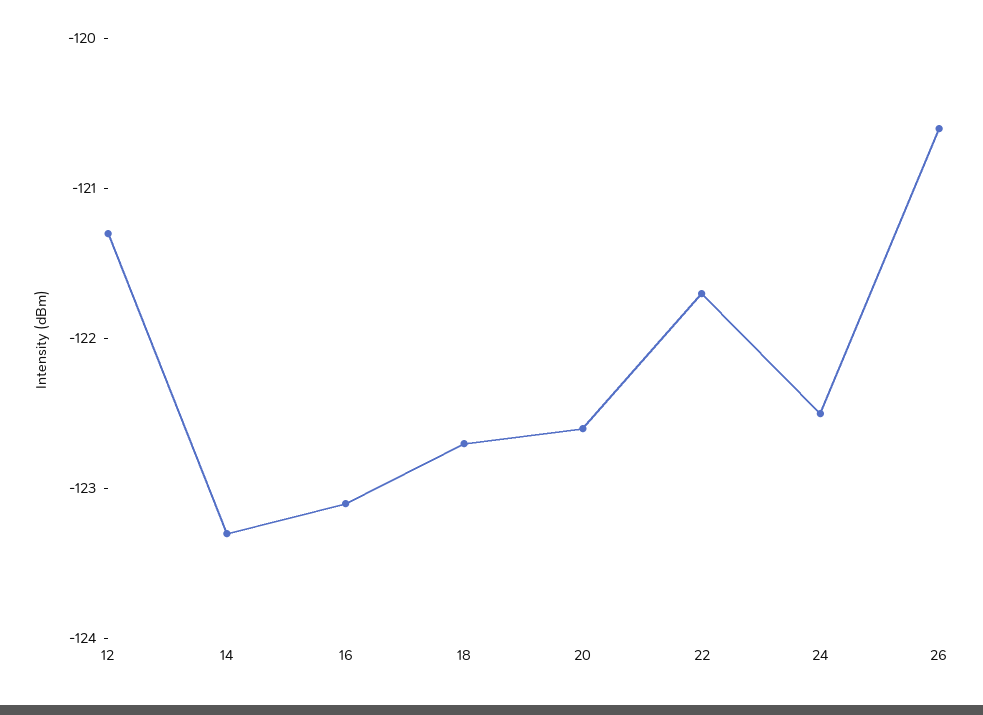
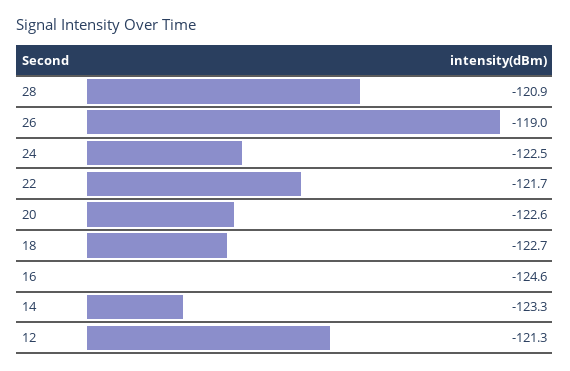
16: -123.1 -> -124.6
26: -120.6 -> -119
28: none -> -120.9

